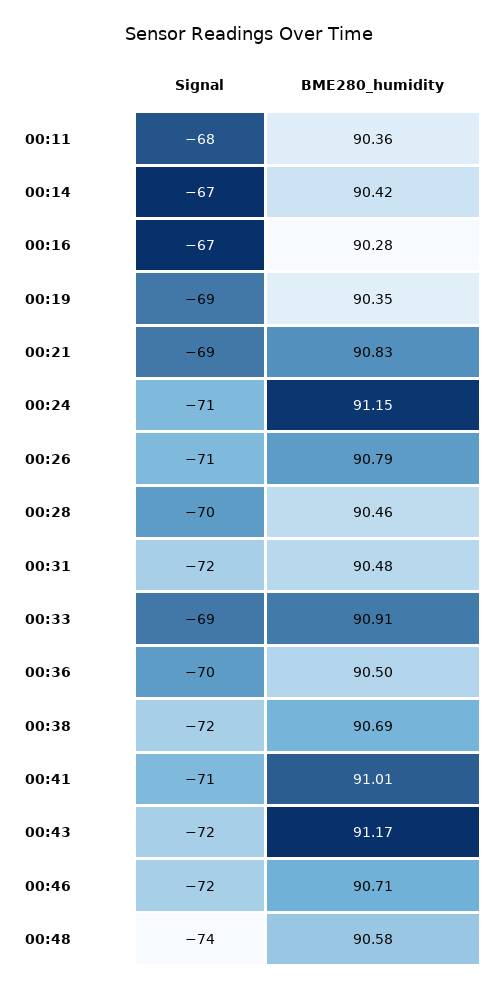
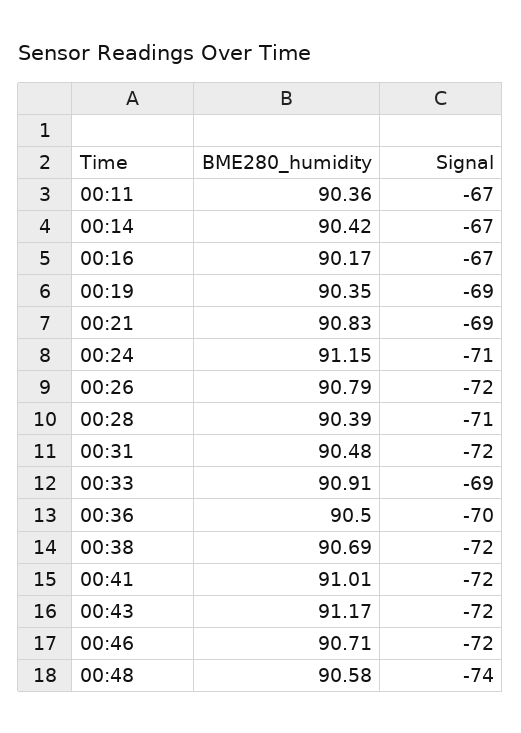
Signal, 00:11: -68 -> -67
BME280_humidity, 00:16: 90.28 -> 90.17
Signal, 00:26: -71 -> -72
Signal, 00:28: -70 -> -71
BME280_humidity, 00:28: 90.46 -> 90.39
Signal, 00:41: -71 -> -72

